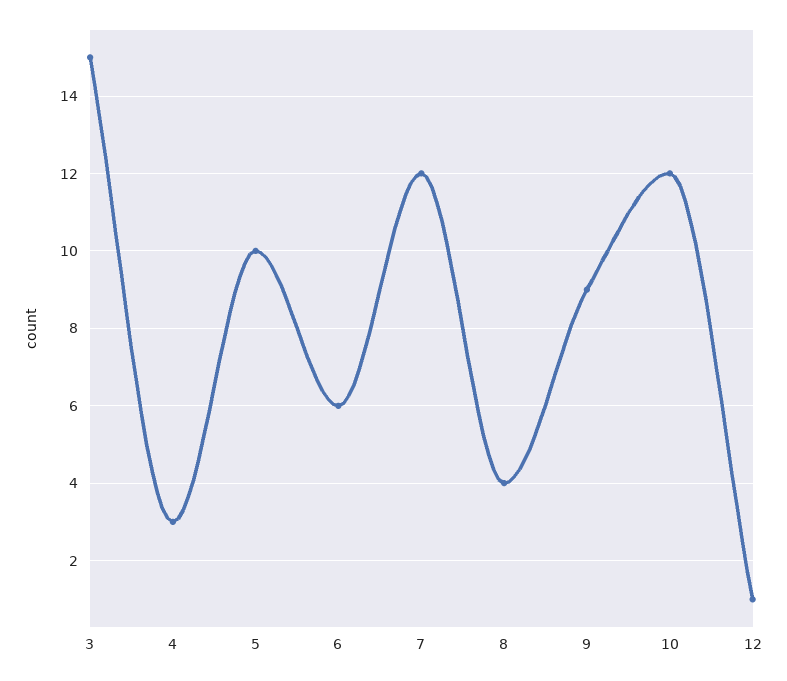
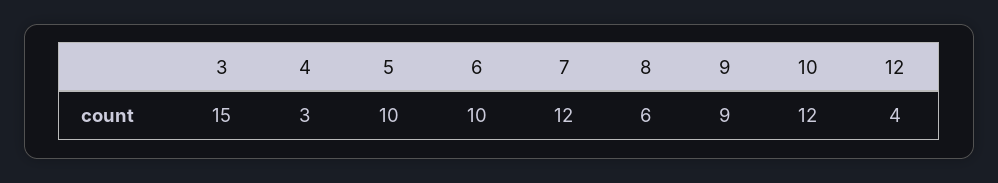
6: 6 -> 10
8: 4 -> 6
12: 1 -> 4

